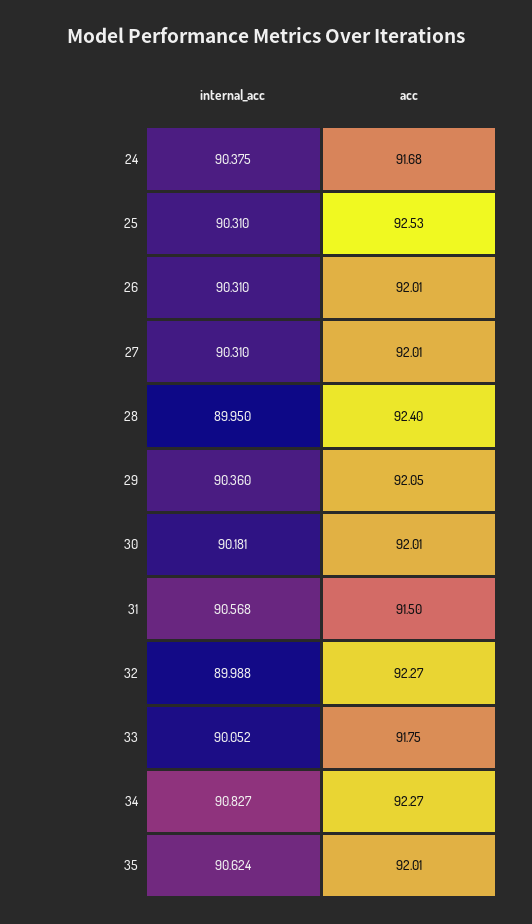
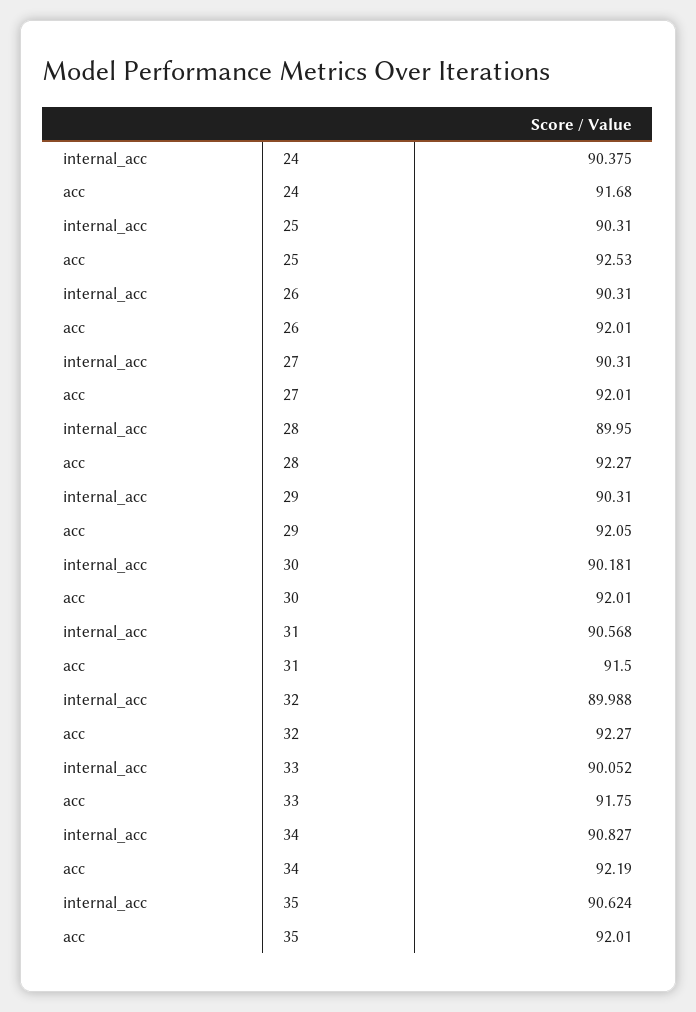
acc, 28: 92.4 -> 92.27
internal_acc, 29: 90.36 -> 90.31
acc, 34: 92.27 -> 92.19

